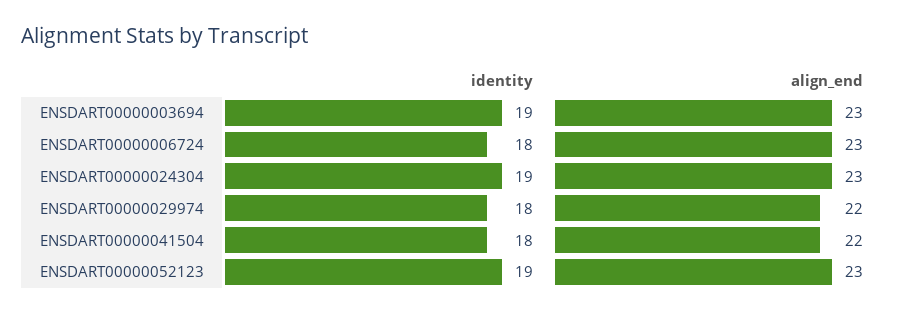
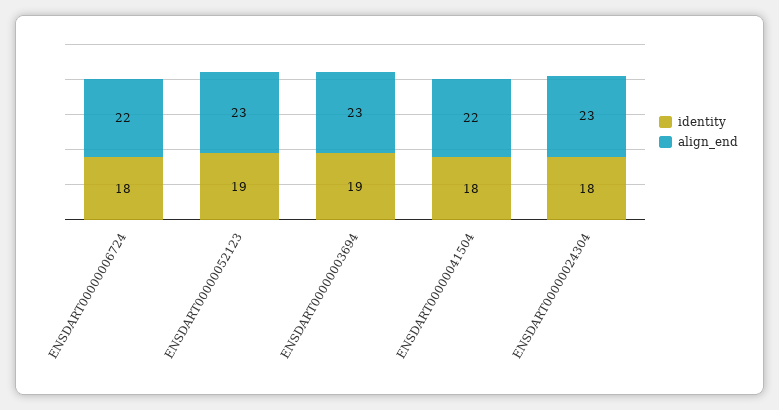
align_end, ENSDART00000006724: 23 -> 22
identity, ENSDART00000024304: 19 -> 18
identity, ENSDART00000029974: 18 -> none
align_end, ENSDART00000029974: 22 -> none

